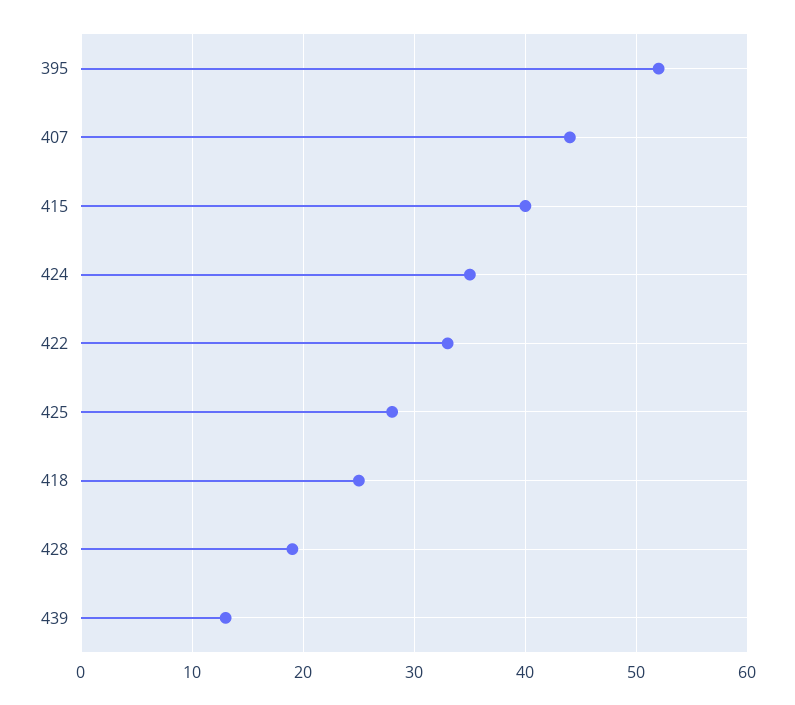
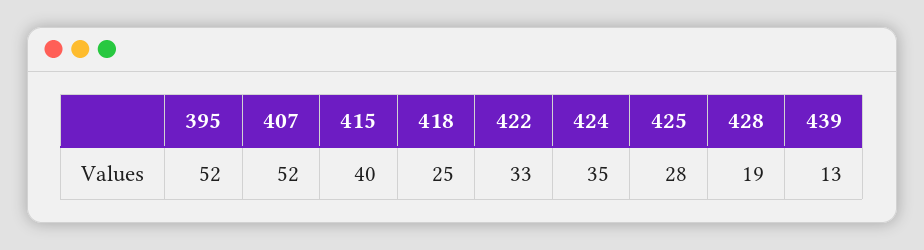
407: 44 -> 52

